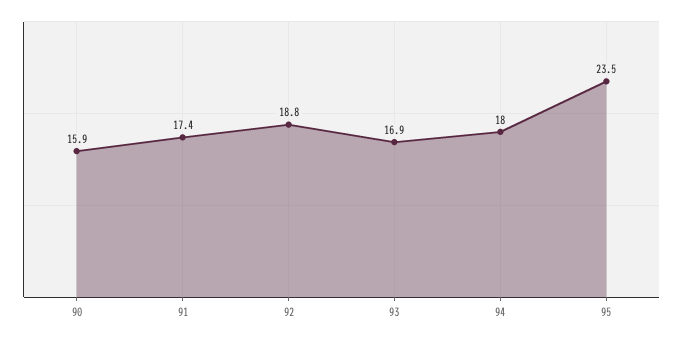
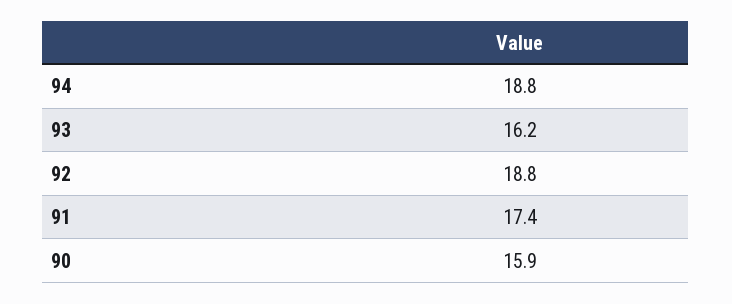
93: 16.9 -> 16.2
94: 18 -> 18.8
95: 23.5 -> none

